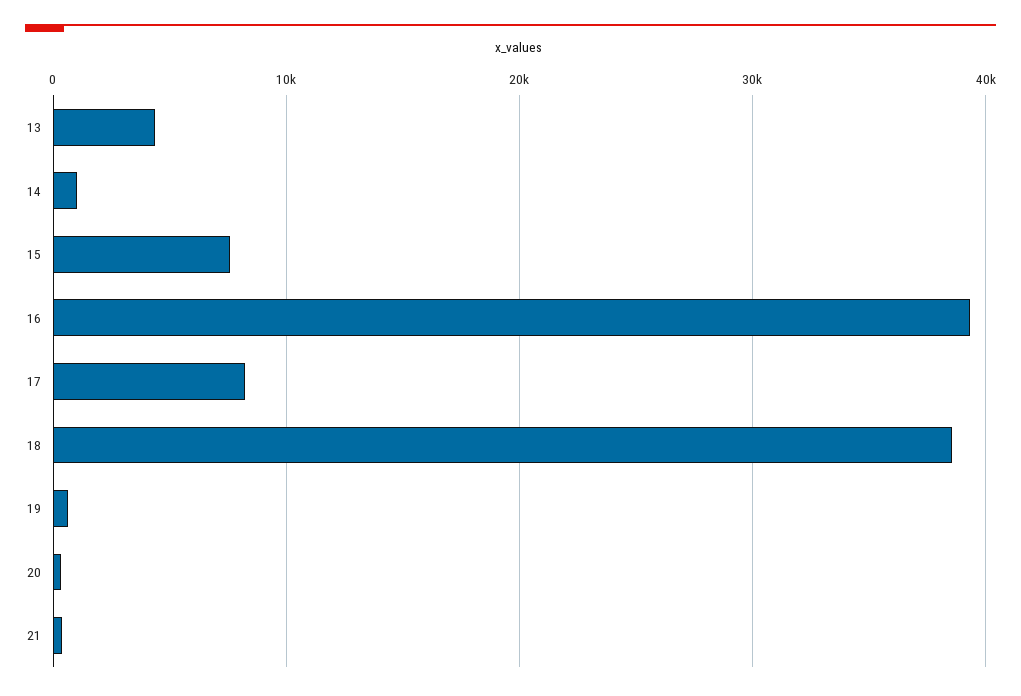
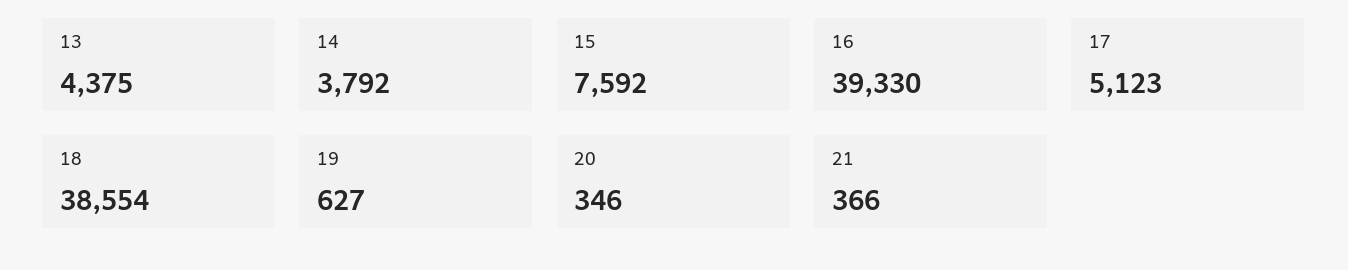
14: 1000 -> 3792
17: 8000 -> 5123

